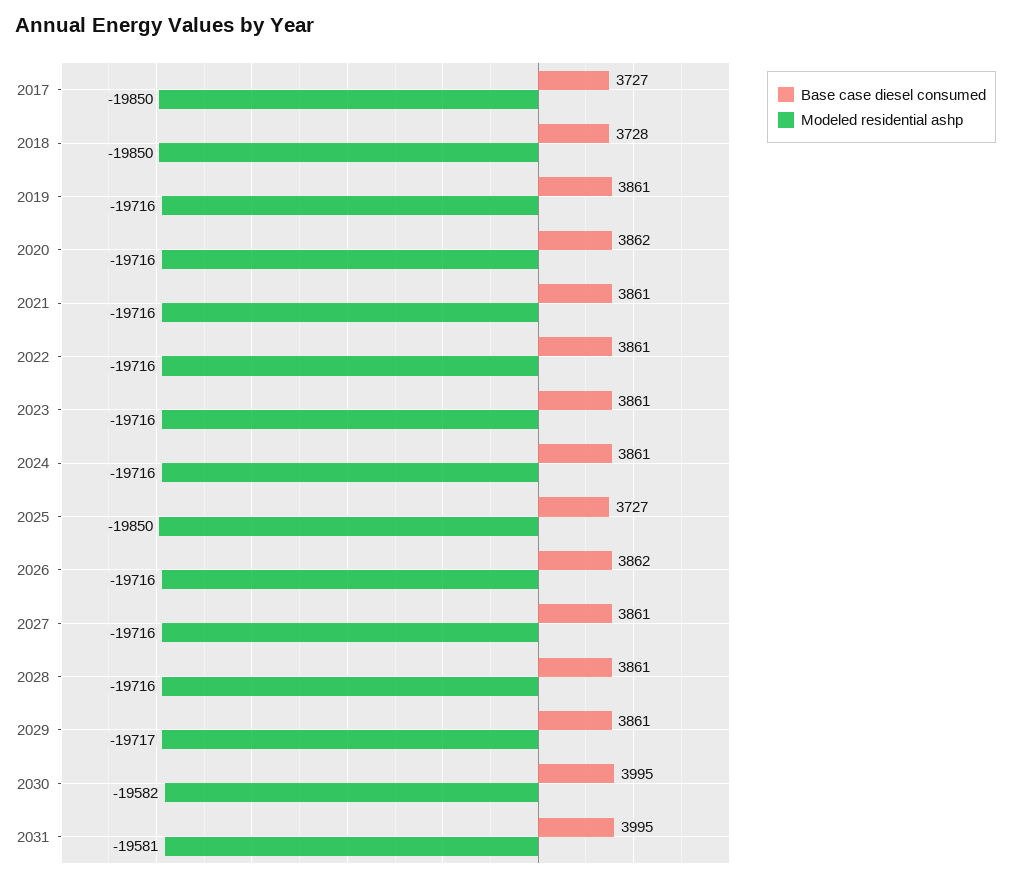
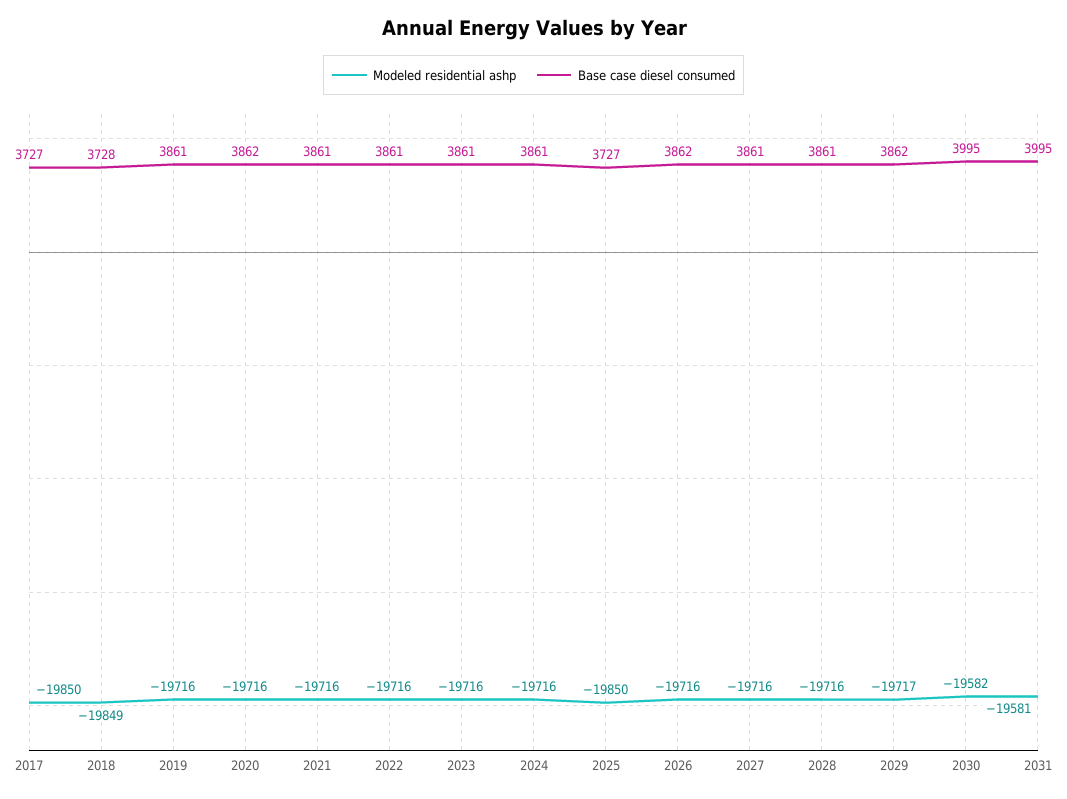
Modeled residential ashp, 2018: -19850 -> -19849
Base case diesel consumed, 2029: 3861 -> 3862

